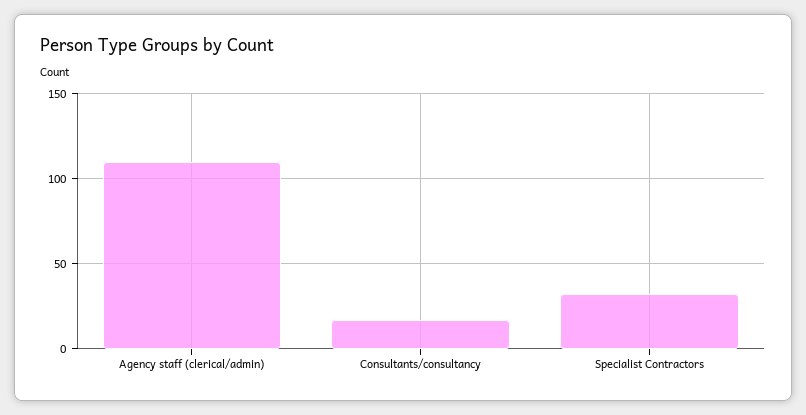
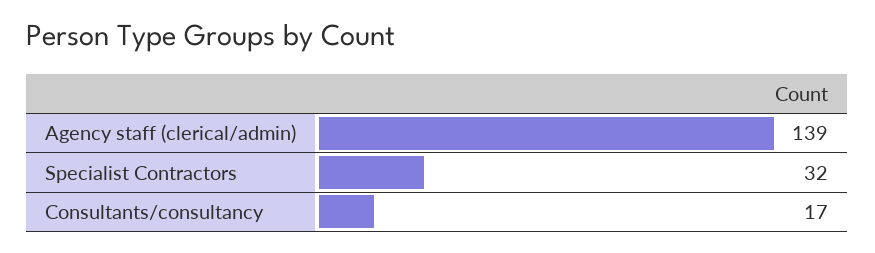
Agency staff (clerical/admin): 110 -> 139

